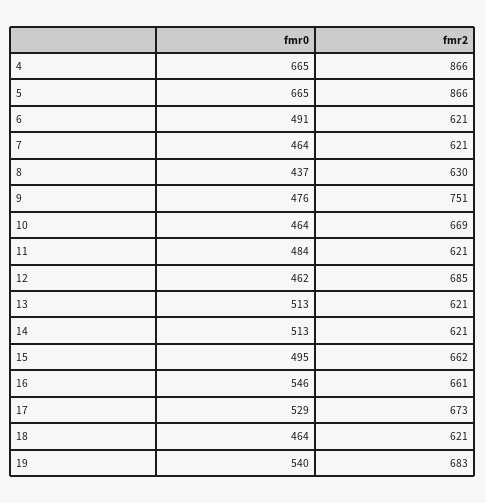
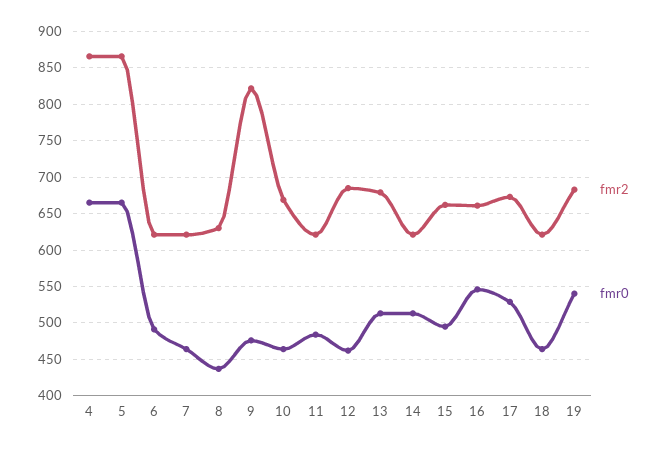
fmr2, 9: 751 -> 820
fmr2, 13: 621 -> 680

